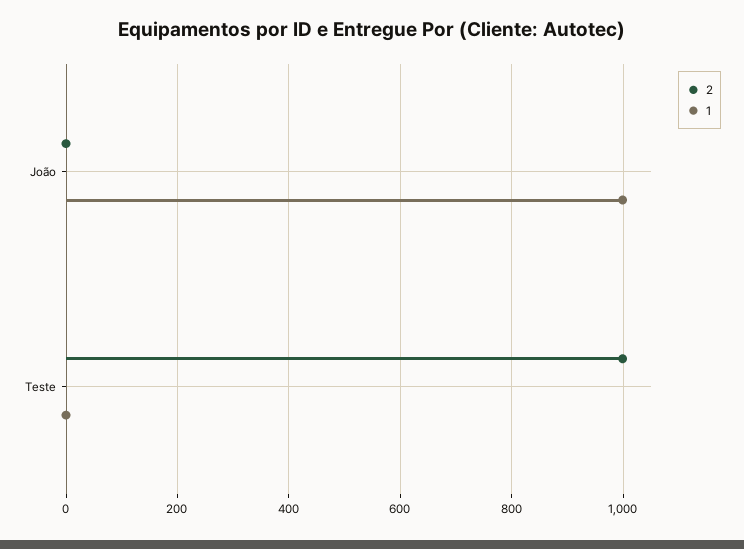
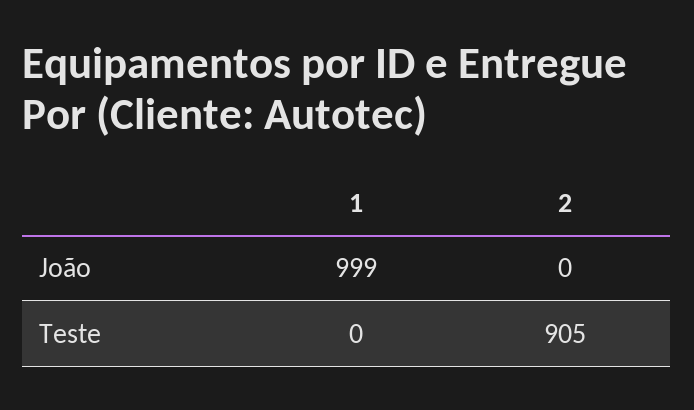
2, Teste: 1000 -> 905

